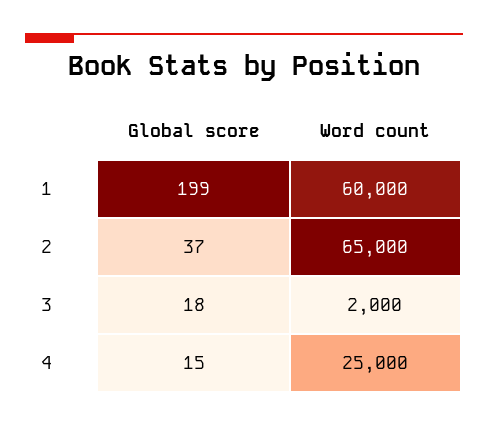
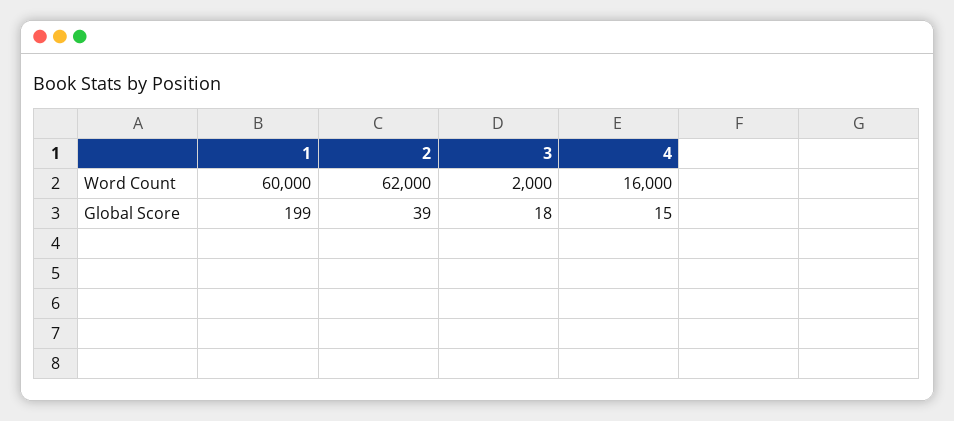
Global score, 2: 37 -> 39
Word count, 2: 65000 -> 62000
Word count, 4: 25000 -> 16000

